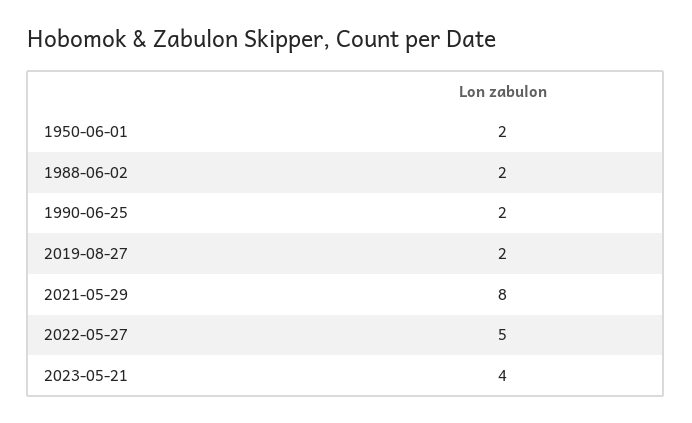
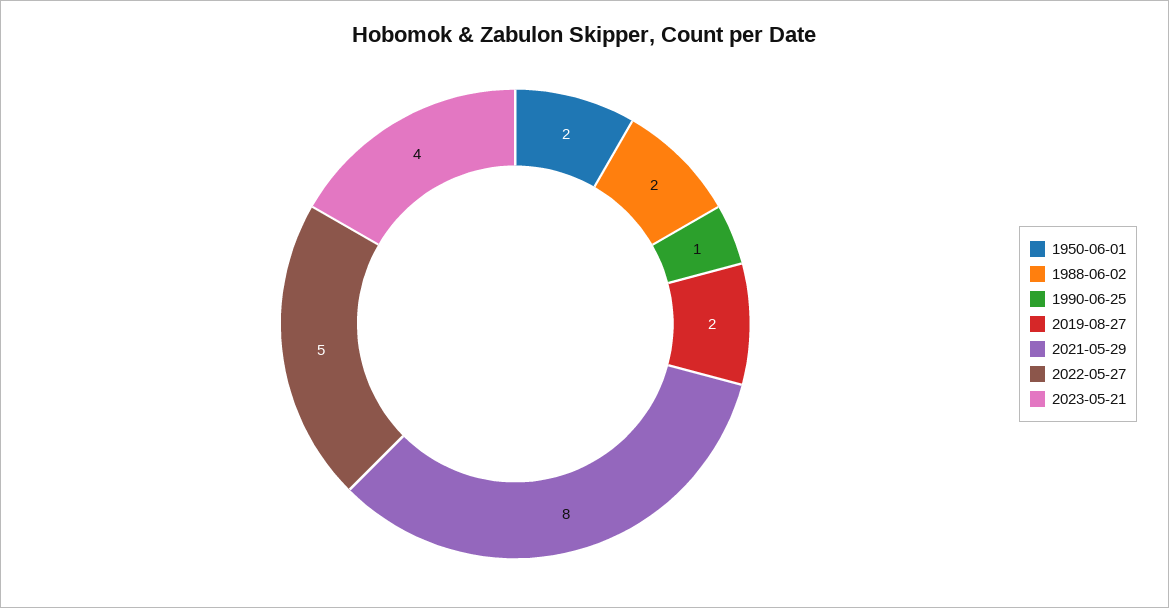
1990-06-25: 2 -> 1

